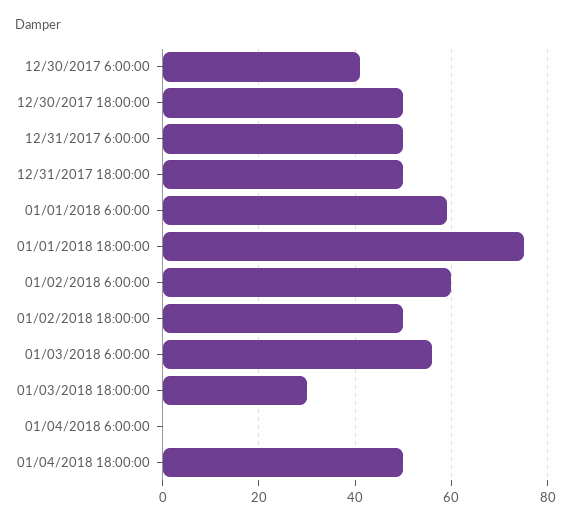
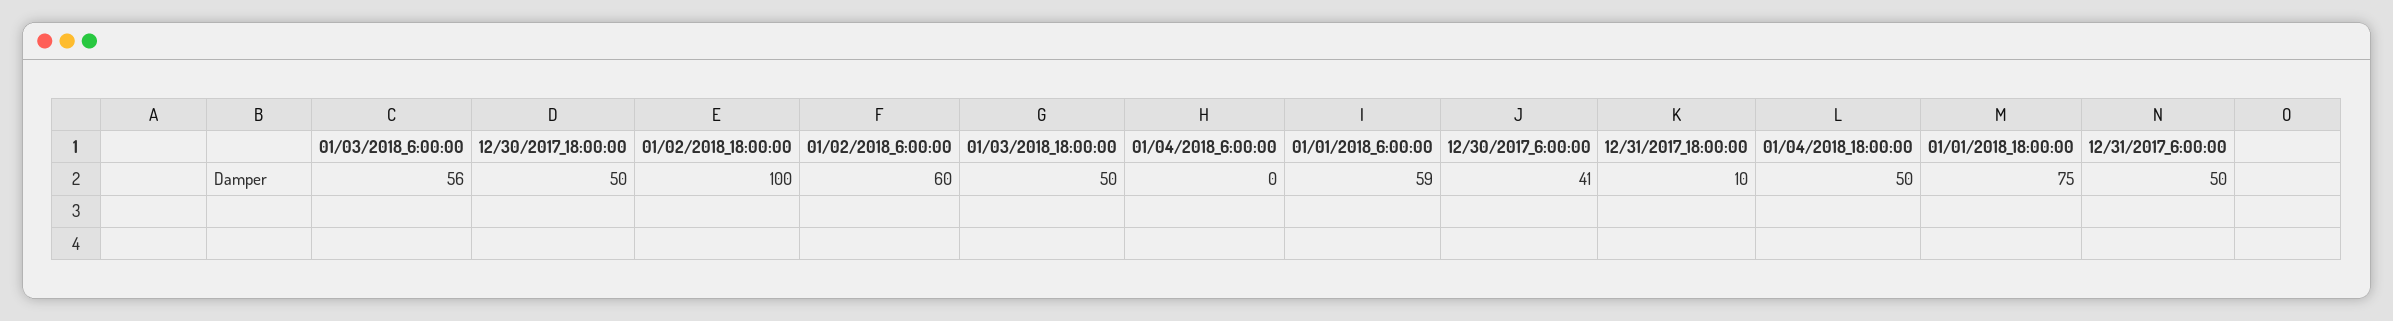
12/31/2017 18:00:00: 50 -> 10
01/02/2018 18:00:00: 50 -> 100
01/03/2018 18:00:00: 30 -> 50

